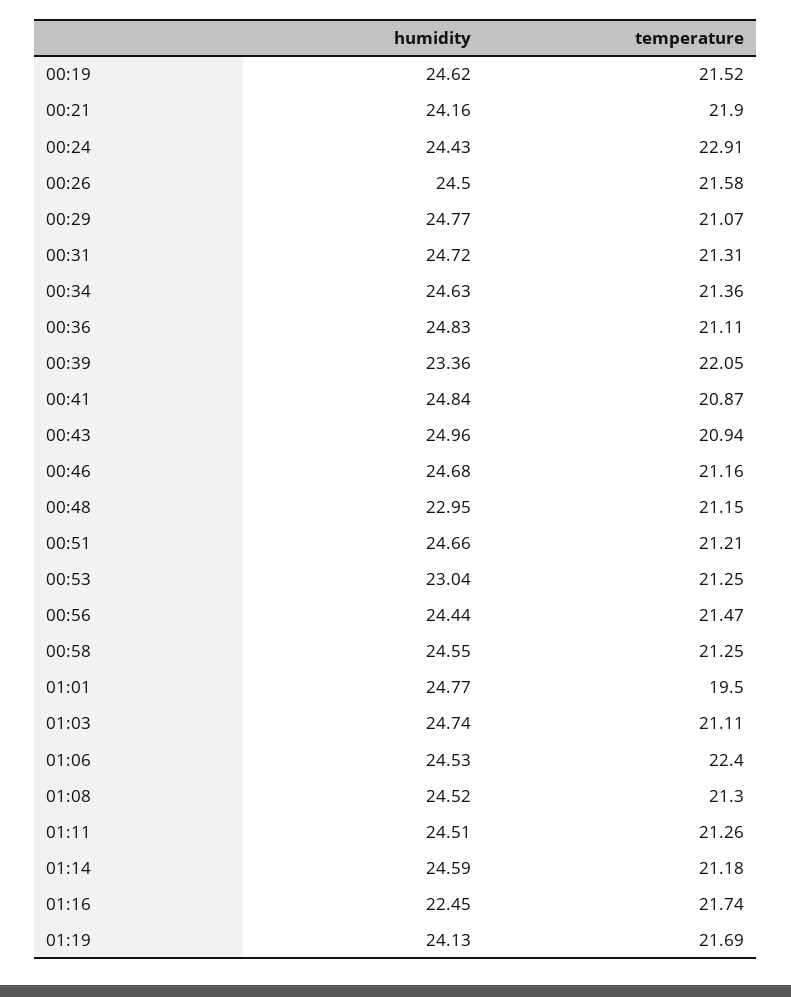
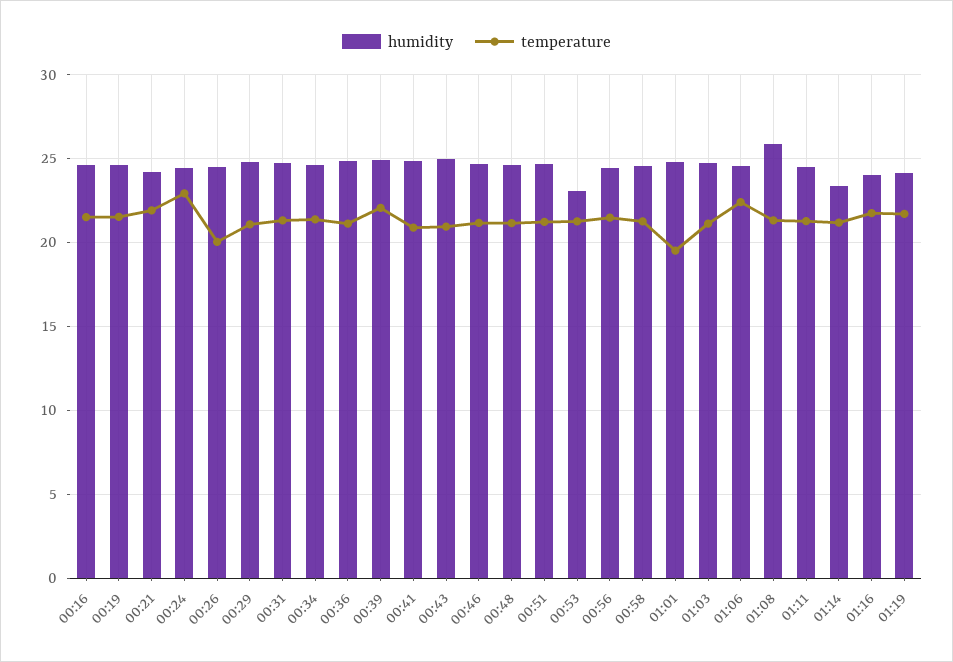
temperature, 00:26: 21.58 -> 20
humidity, 00:39: 23.36 -> 25
humidity, 00:48: 22.95 -> 24.5
humidity, 01:08: 24.52 -> 26
humidity, 01:14: 24.59 -> 23.5
humidity, 01:16: 22.45 -> 24
humidity, 00:16: none -> 24.5
temperature, 00:16: none -> 21.5

